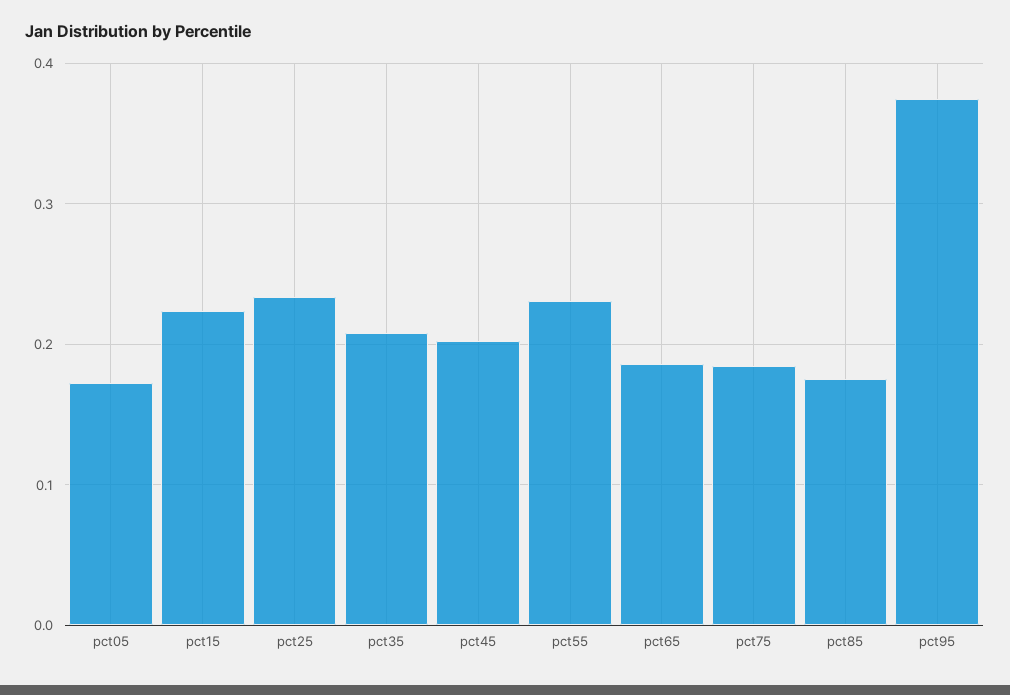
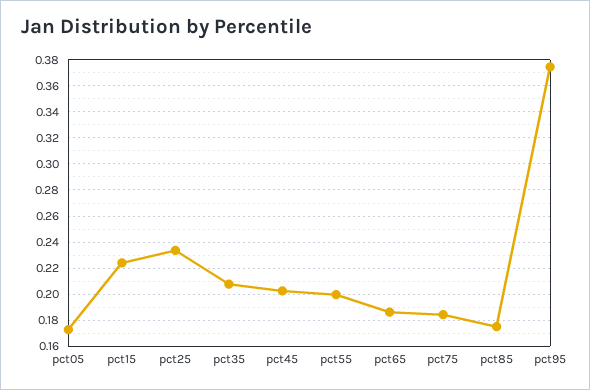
pct55: 0.23 -> 0.2

